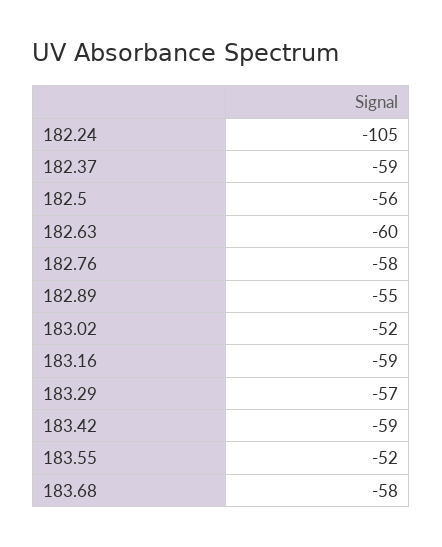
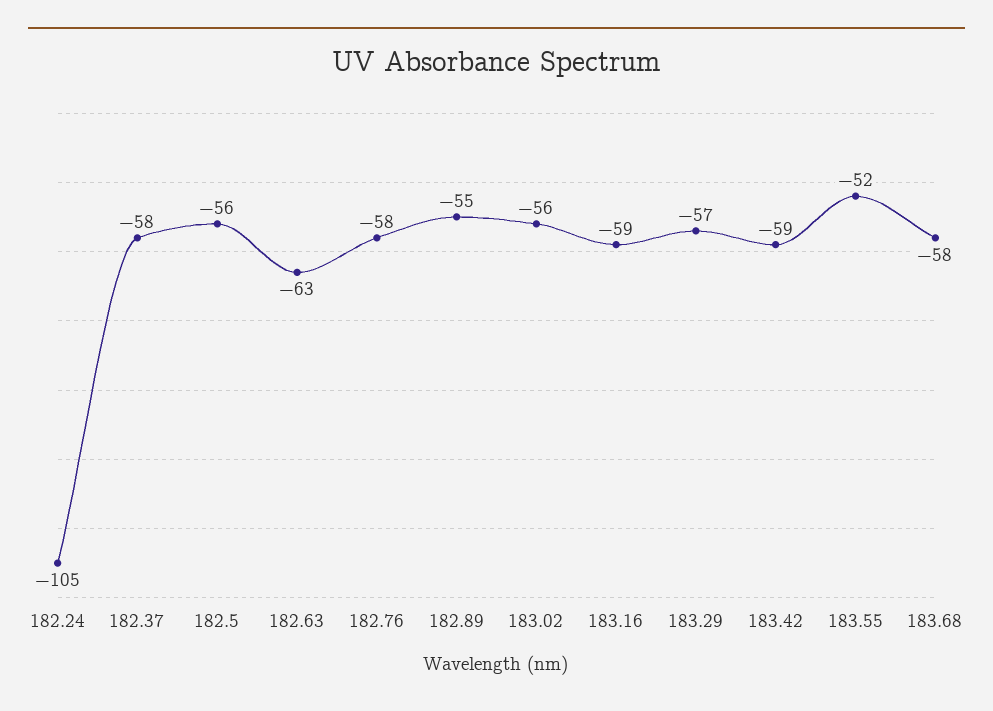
182.37: -59 -> -58
182.63: -60 -> -63
183.02: -52 -> -56

